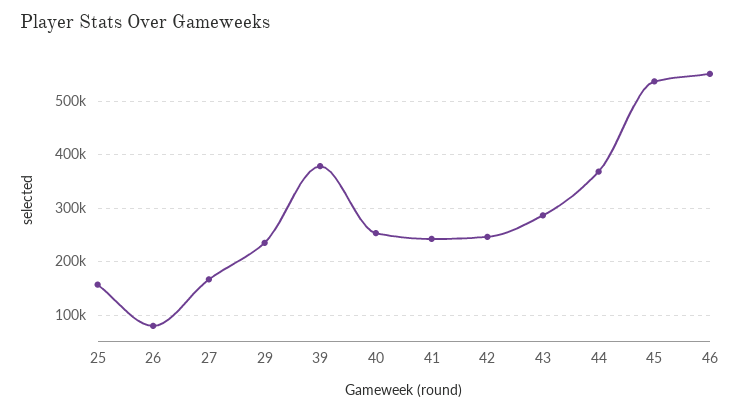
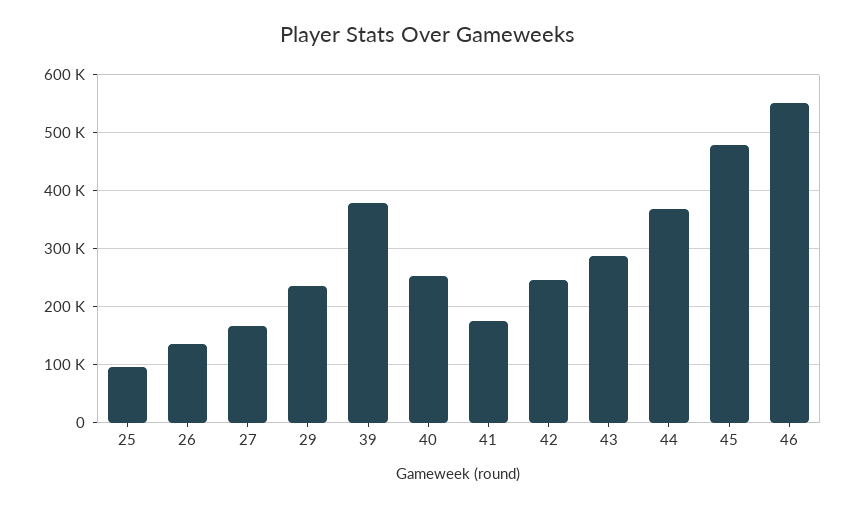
25: 160000 -> 100000
26: 80000 -> 140000
41: 240000 -> 180000
45: 540000 -> 480000

